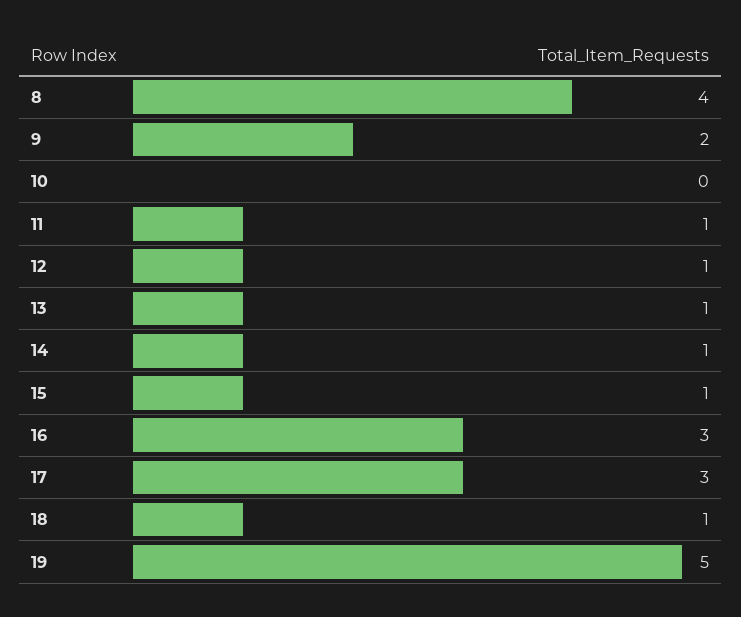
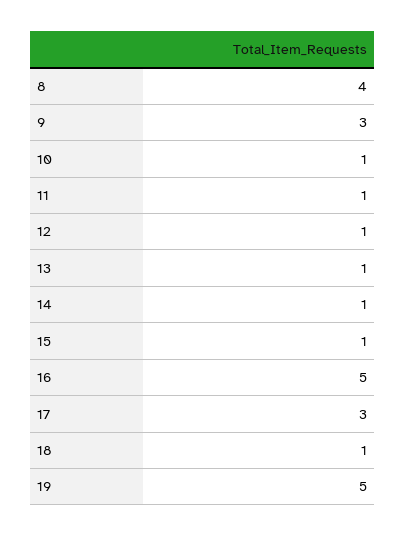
9: 2 -> 3
10: 0 -> 1
16: 3 -> 5

